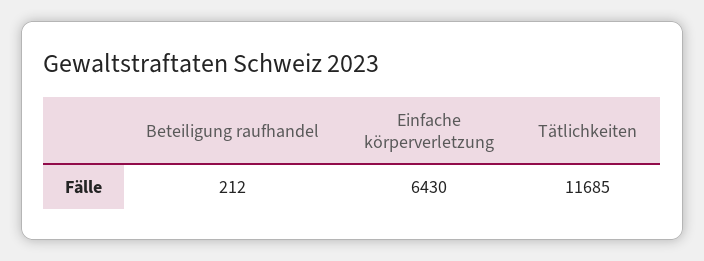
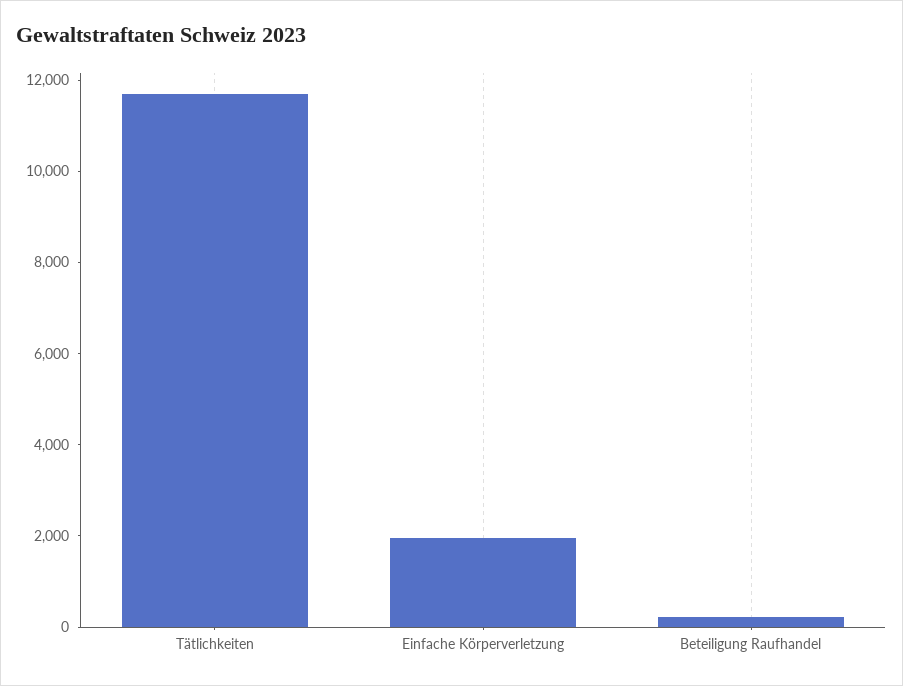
Einfache körperverletzung: 6430 -> 2000

